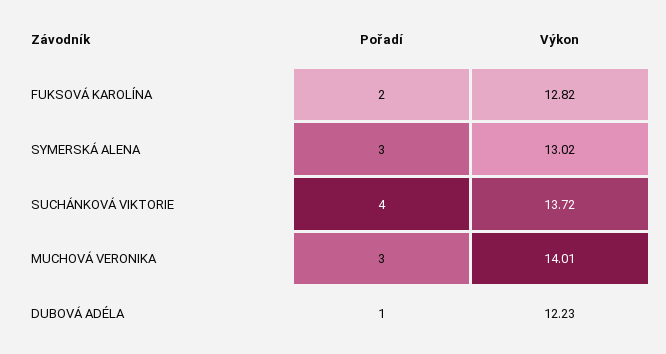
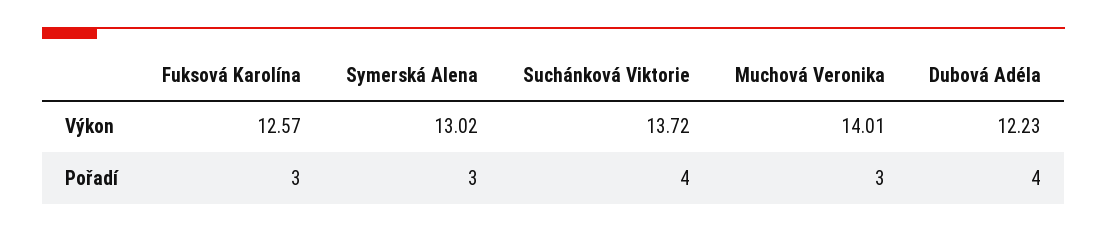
Pořadí, FUKSOVÁ KAROLÍNA: 2 -> 3
Výkon, FUKSOVÁ KAROLÍNA: 12.82 -> 12.57
Pořadí, DUBOVÁ ADÉLA: 1 -> 4

